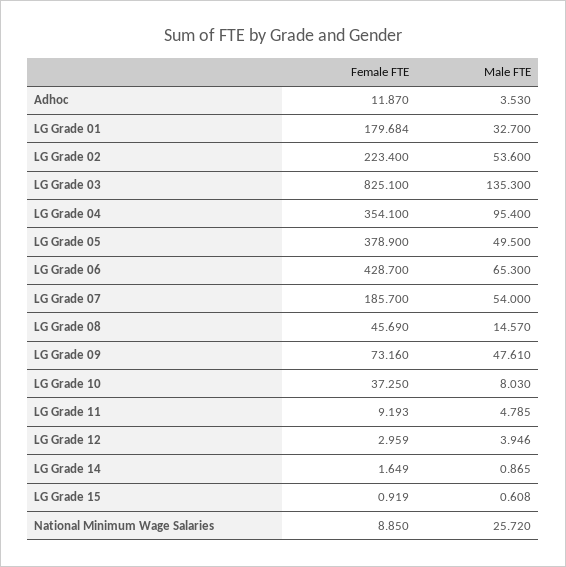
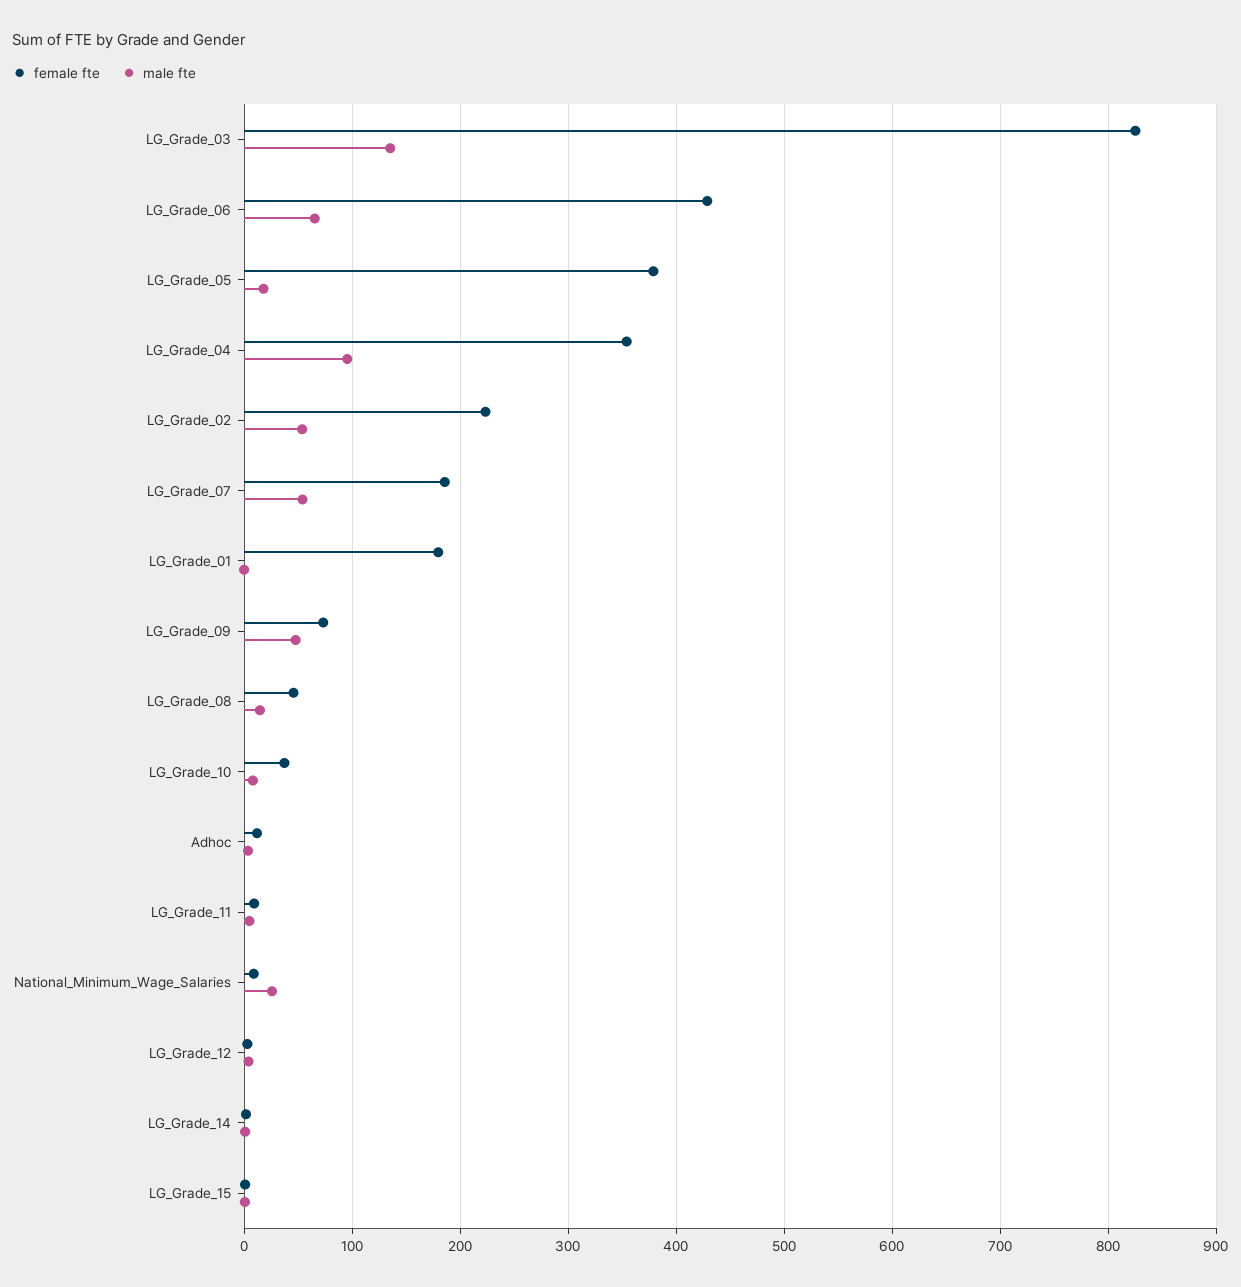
Male FTE, LG Grade 01: 32.7 -> 0
Male FTE, LG Grade 05: 49.5 -> 20

